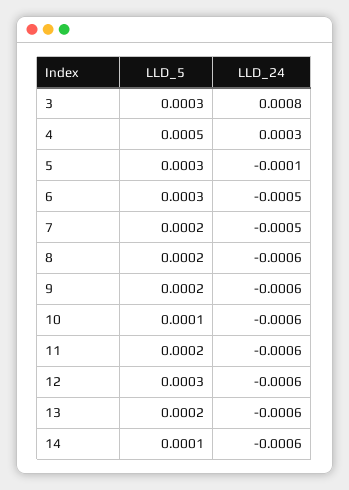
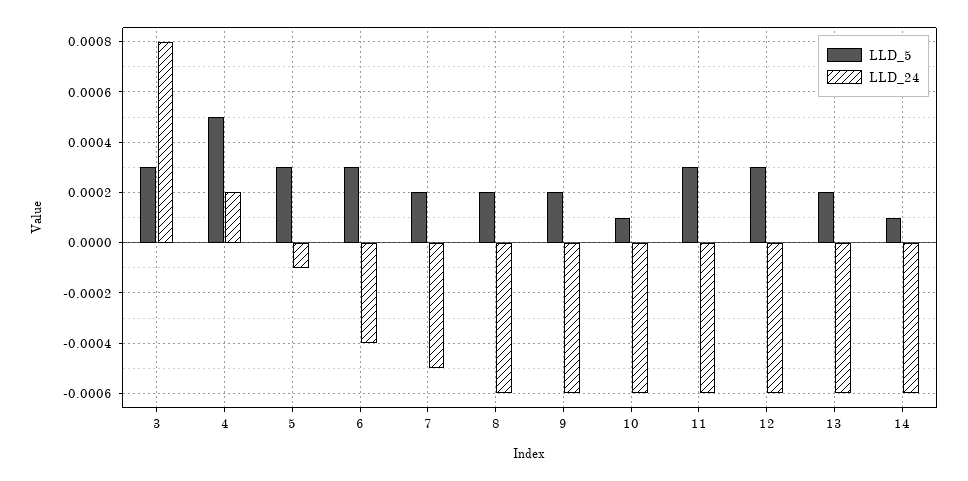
LLD_24, 4: 0.0003 -> 0.0002
LLD_24, 6: -0.0005 -> -0.0004
LLD_5, 11: 0.0002 -> 0.0003

